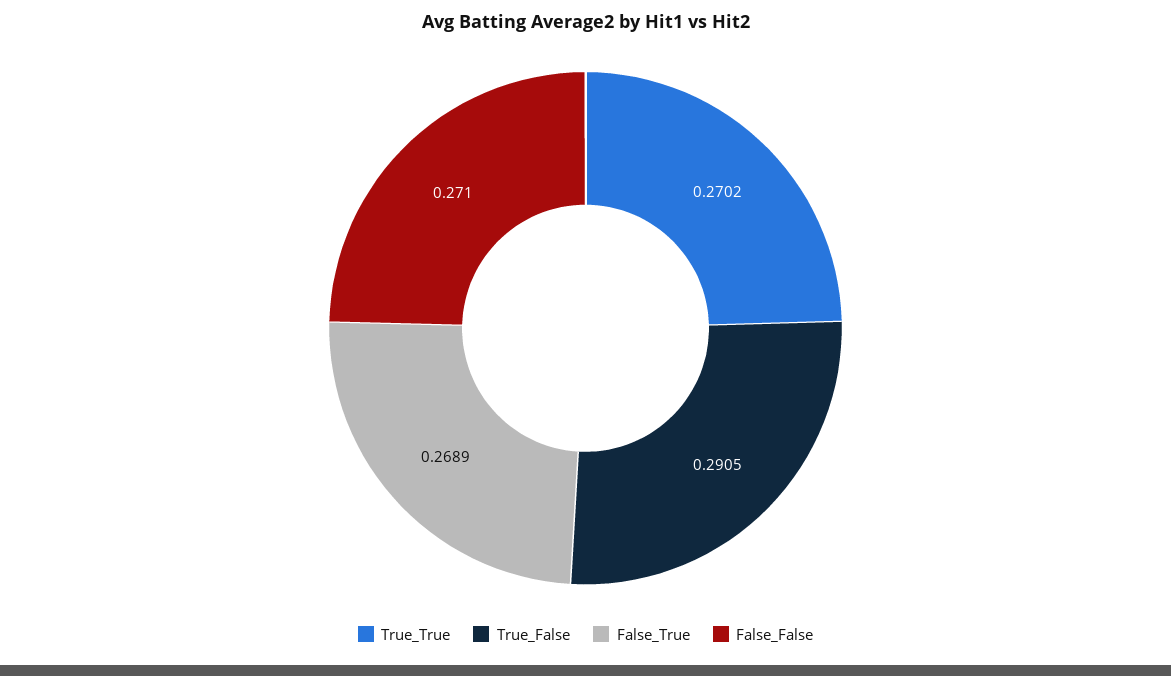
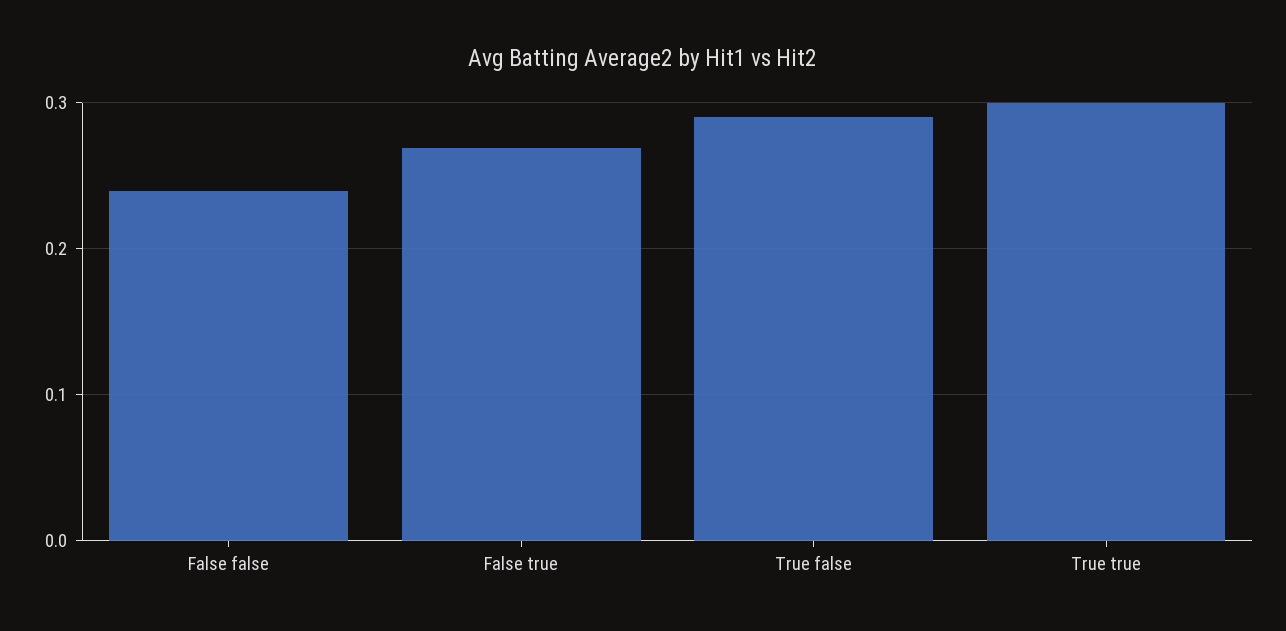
True_True: 0.2702 -> 0.3
False_False: 0.271 -> 0.24

